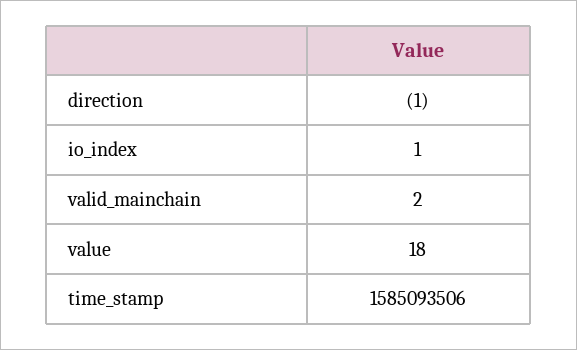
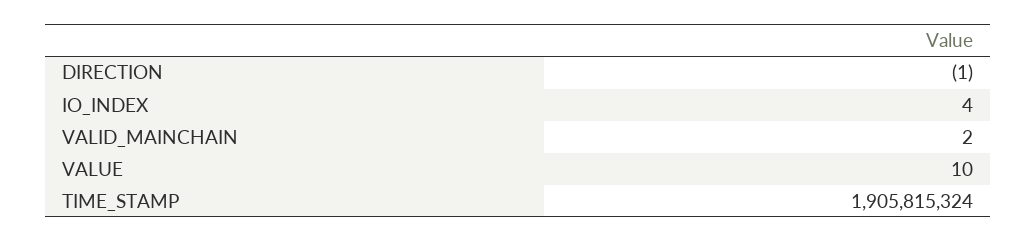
io_index: 1 -> 4
value: 18 -> 10
time_stamp: 1585093506 -> 1905815324

